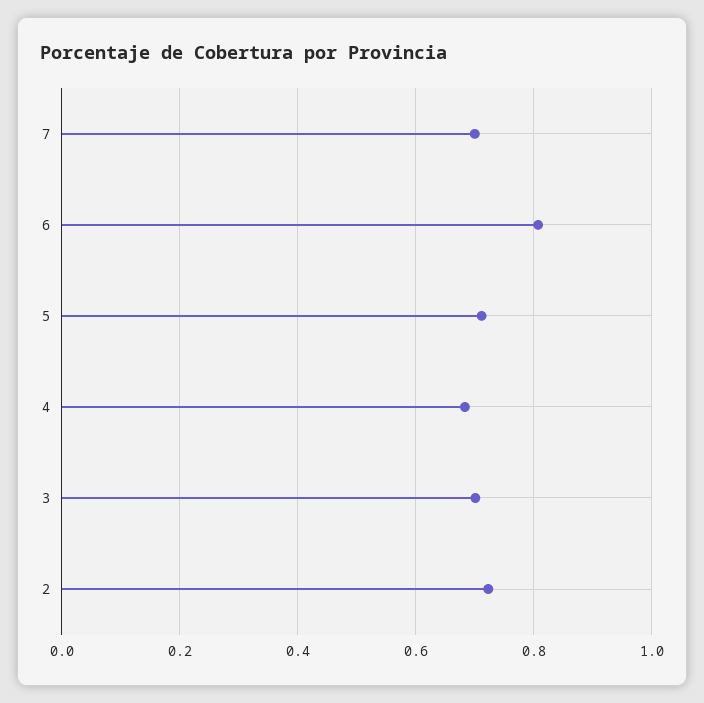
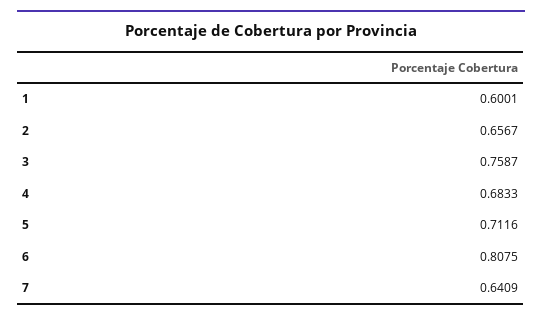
7: 0.7 -> 0.6409
3: 0.7 -> 0.7587
2: 0.72 -> 0.6567
1: none -> 0.6001

